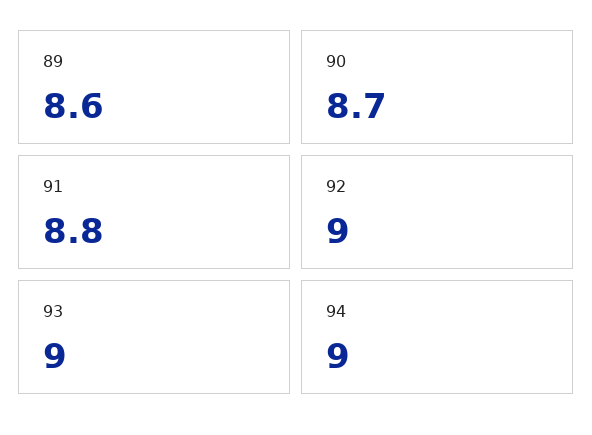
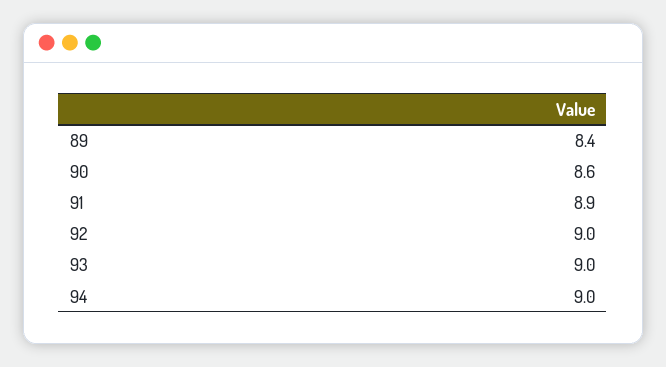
89: 8.6 -> 8.4
90: 8.7 -> 8.6
91: 8.8 -> 8.9

